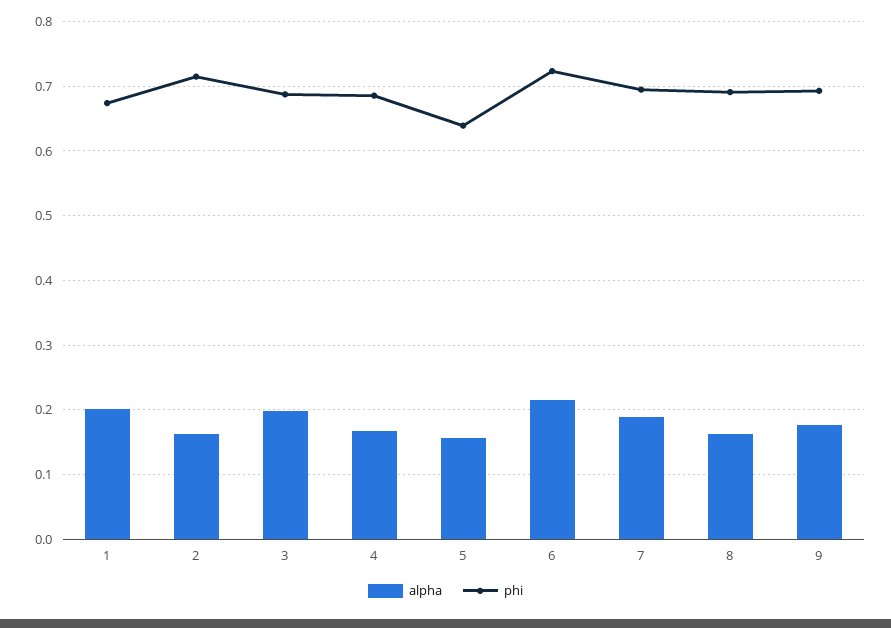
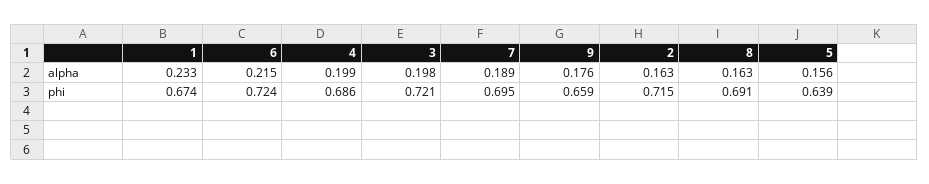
alpha, 1: 0.2 -> 0.233
phi, 3: 0.69 -> 0.721
alpha, 4: 0.17 -> 0.199
phi, 9: 0.69 -> 0.659

